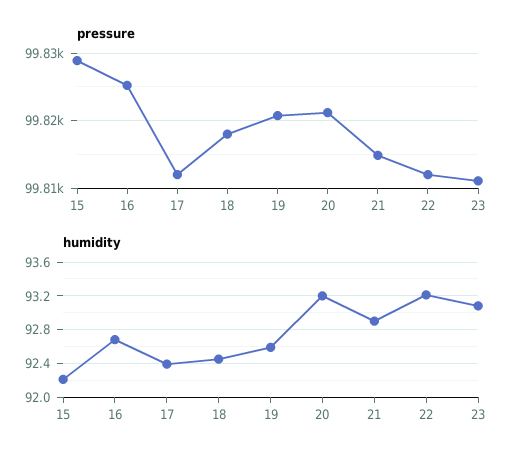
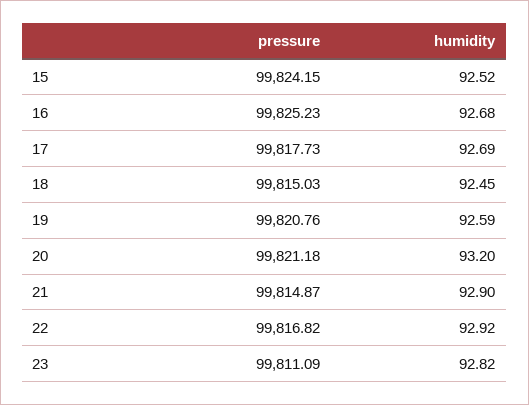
pressure, 15: 99829 -> 99824.15
pressure, 17: 99812 -> 99817.73
pressure, 18: 99818 -> 99815.03
pressure, 22: 99812 -> 99816.82
humidity, 15: 92.2 -> 92.52
humidity, 17: 92.4 -> 92.69
humidity, 22: 93.2 -> 92.92
humidity, 23: 93.1 -> 92.82

